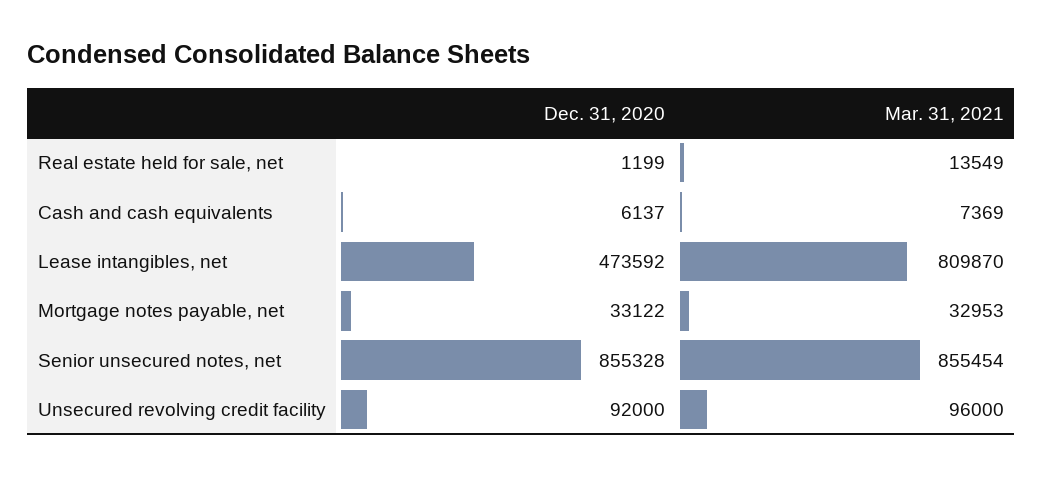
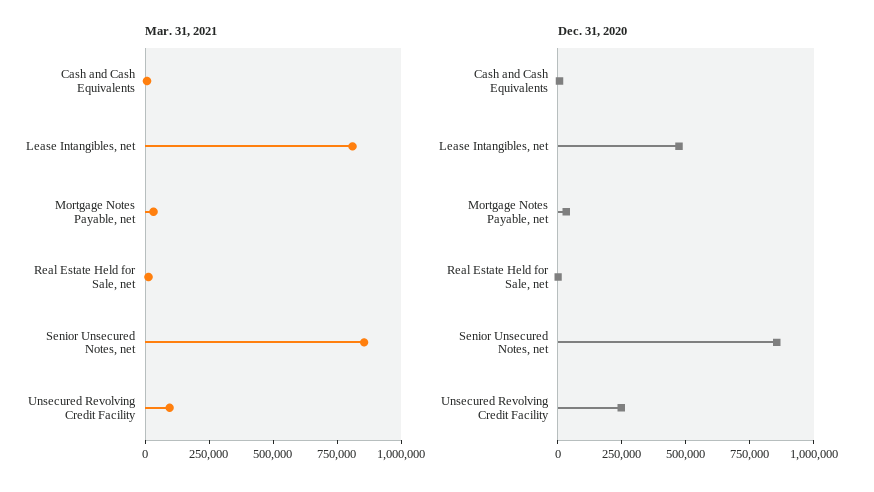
Dec. 31, 2020, Unsecured revolving credit facility: 92000 -> 250000

